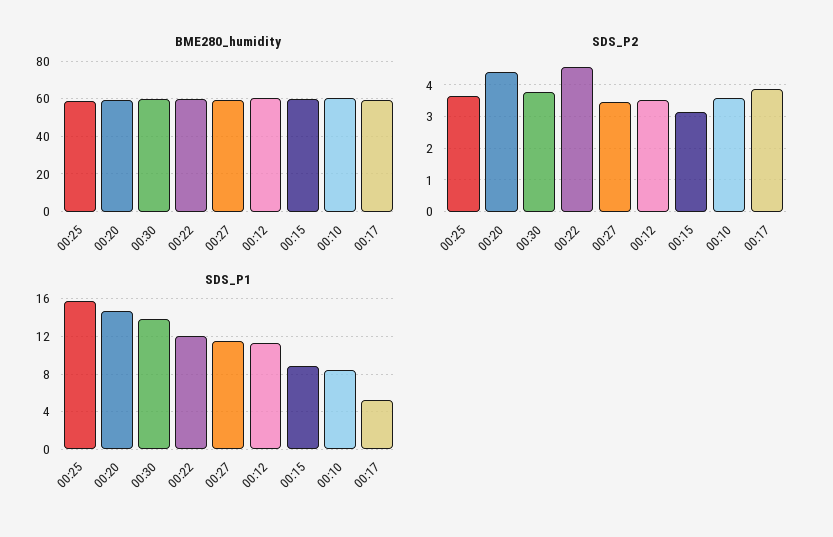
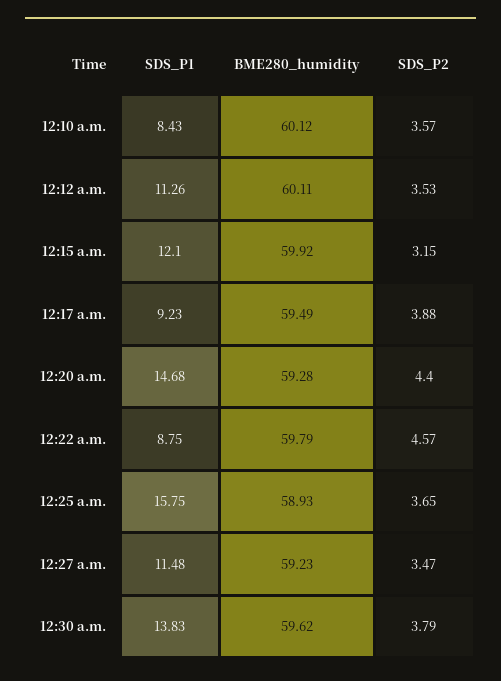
SDS_P1, 00:22: 12 -> 8.75
SDS_P1, 00:15: 9 -> 12.1
SDS_P1, 00:17: 5 -> 9.23

